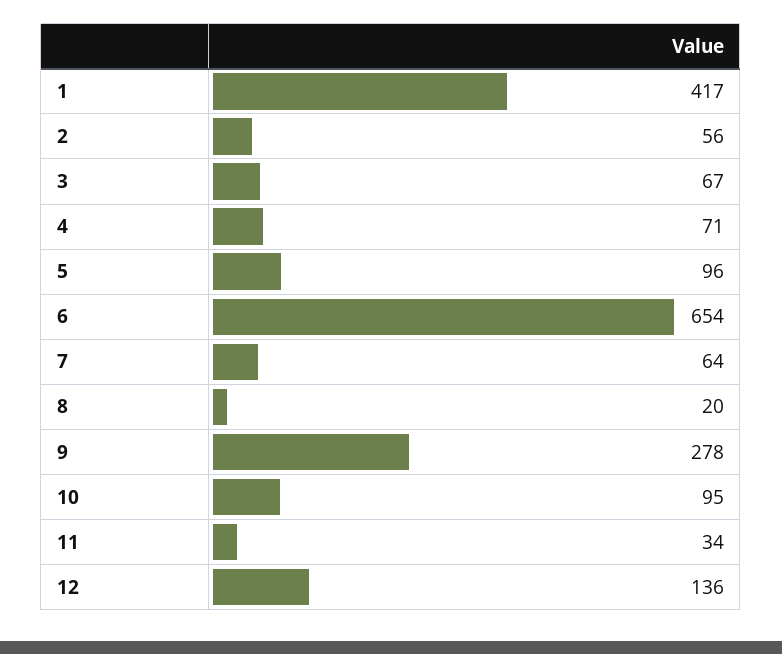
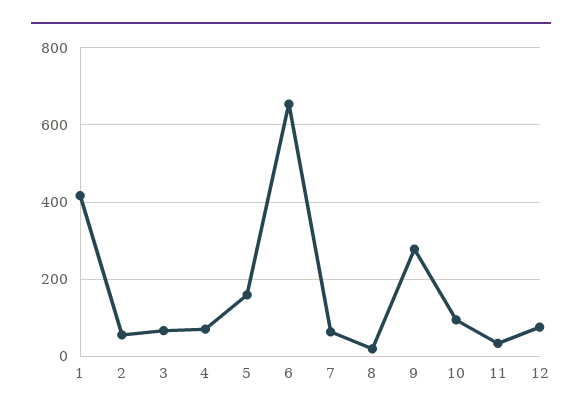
5: 96 -> 160
12: 136 -> 80

